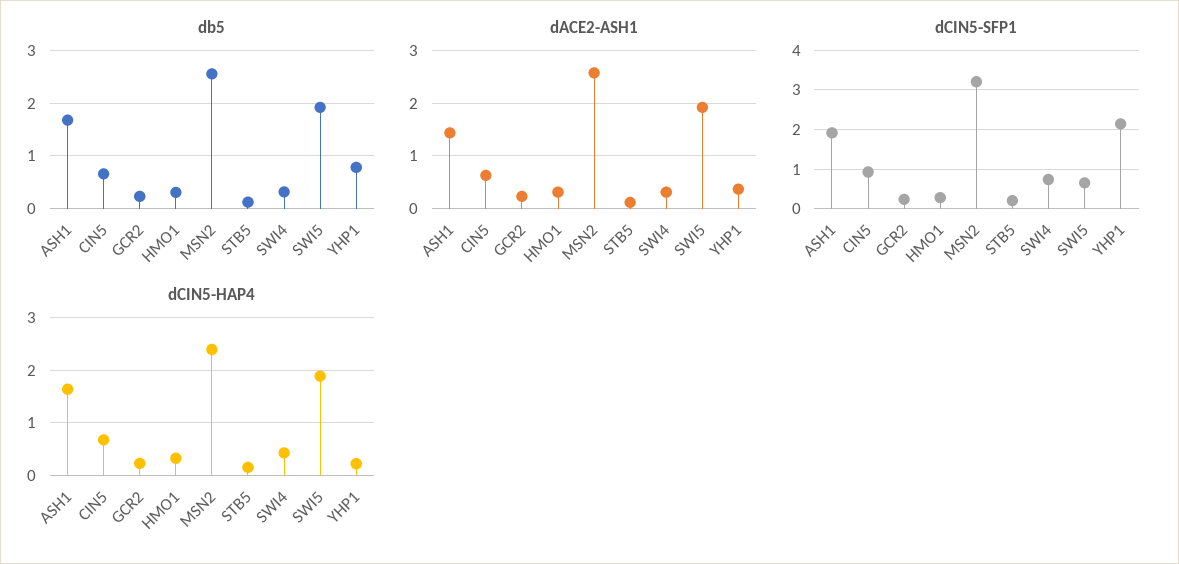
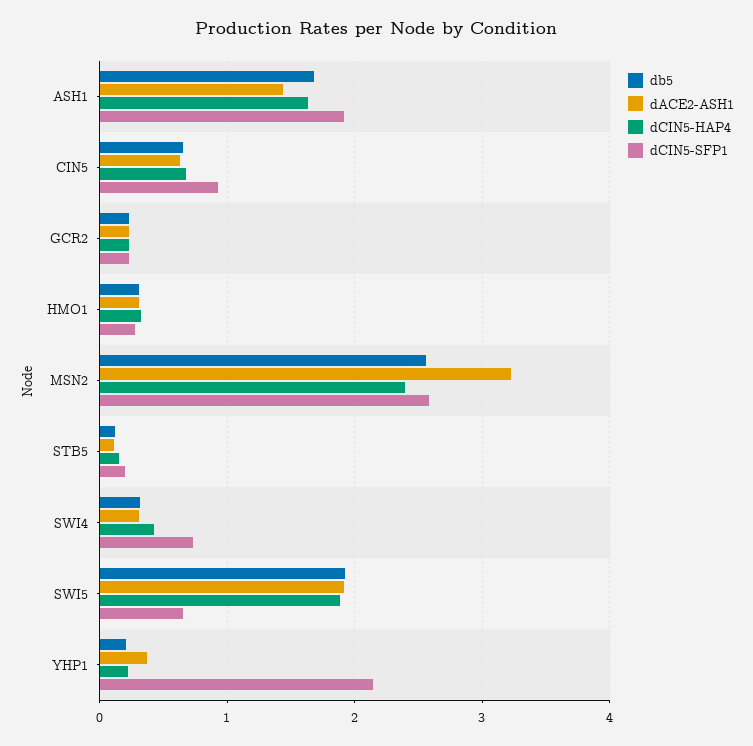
db5, YHP1: 0.8 -> 0.2
dACE2-ASH1, MSN2: 2.6 -> 3.2
dCIN5-SFP1, MSN2: 3.2 -> 2.6

